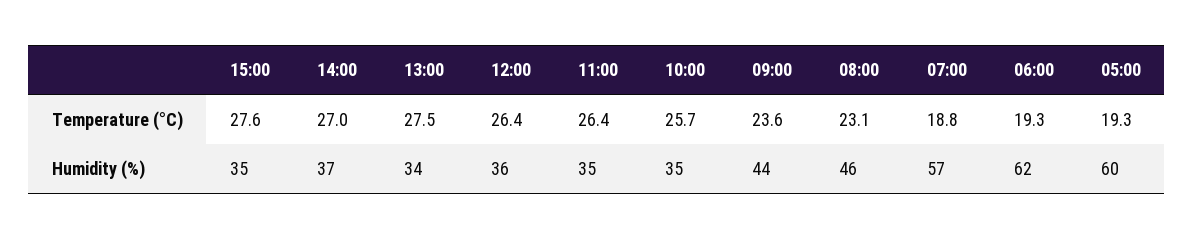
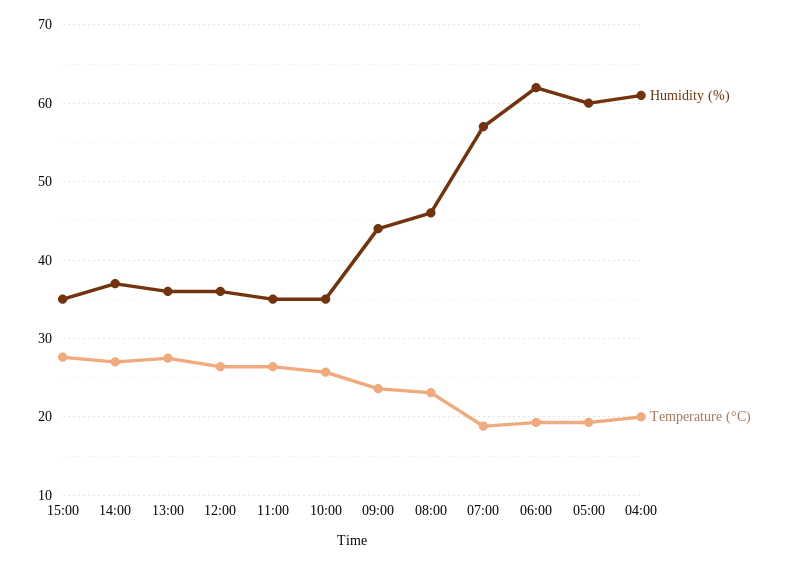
Humidity (%), 13:00: 34 -> 36
Humidity (%), 04:00: none -> 61
Temperature (°C), 04:00: none -> 20

